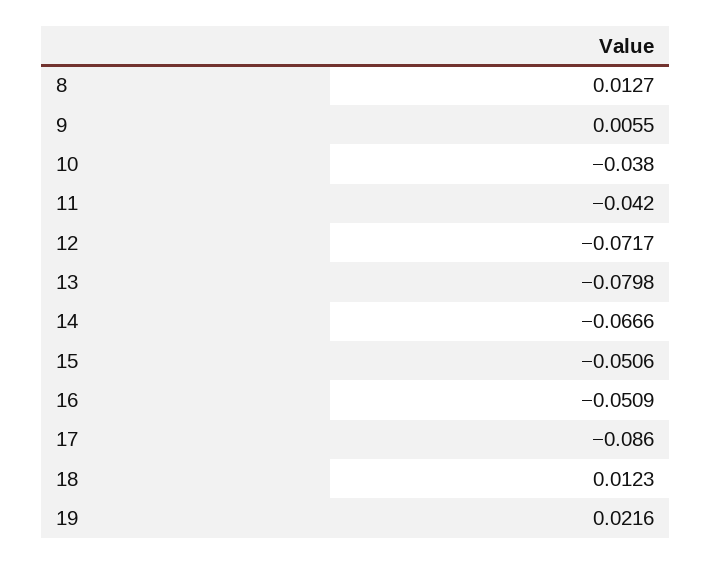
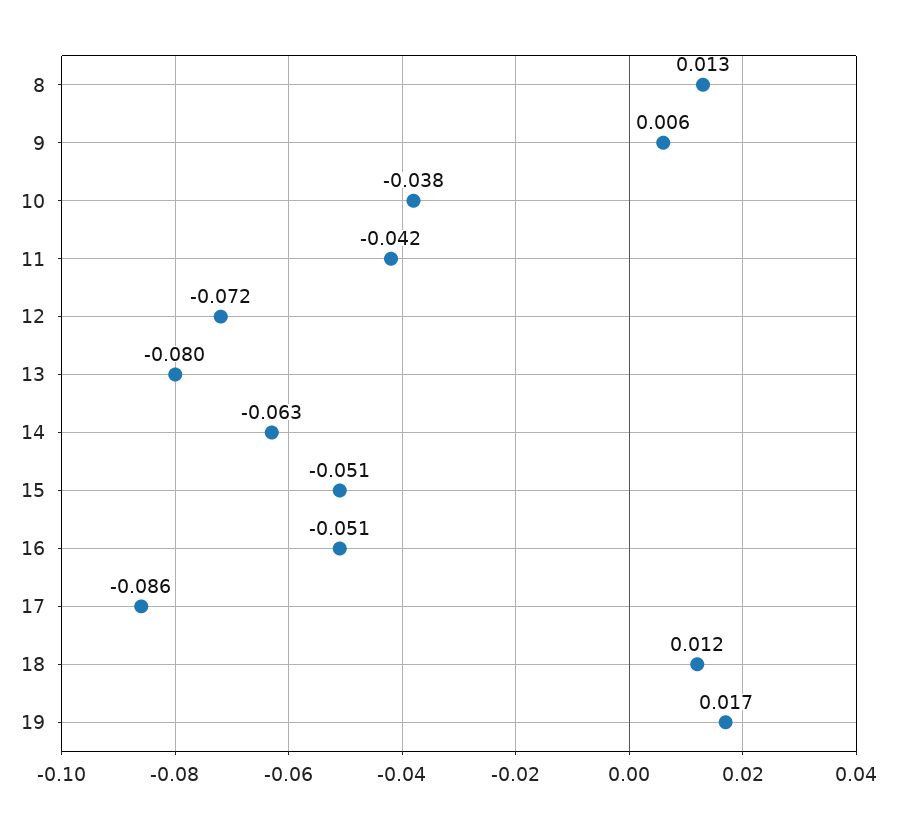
14: -0.0666 -> -0.063
19: 0.0216 -> 0.017

